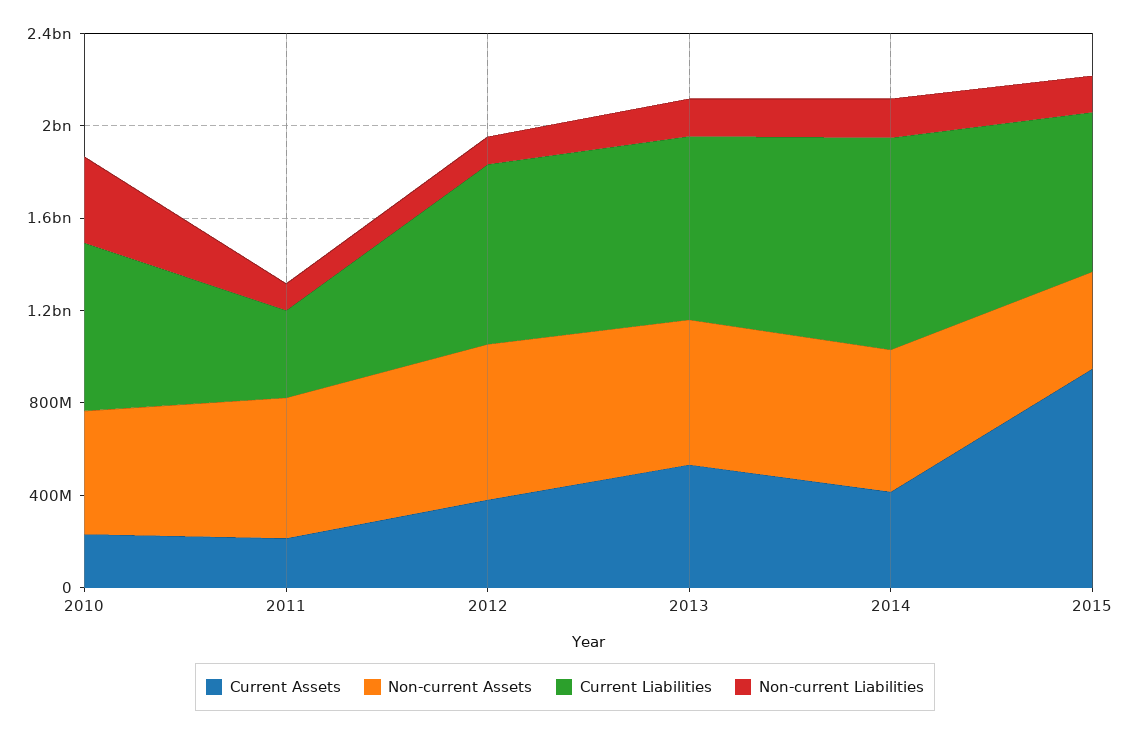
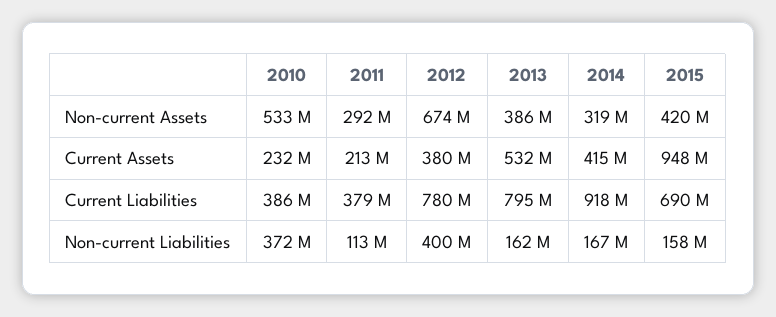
Current Liabilities, 2010: 700000000 -> 386000000
Non-current Assets, 2011: 600000000 -> 292000000
Non-current Liabilities, 2012: 100000000 -> 400000000
Non-current Assets, 2013: 600000000 -> 386000000
Non-current Assets, 2014: 600000000 -> 319000000

